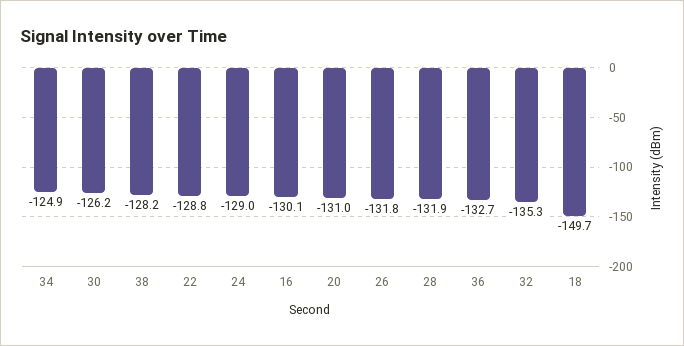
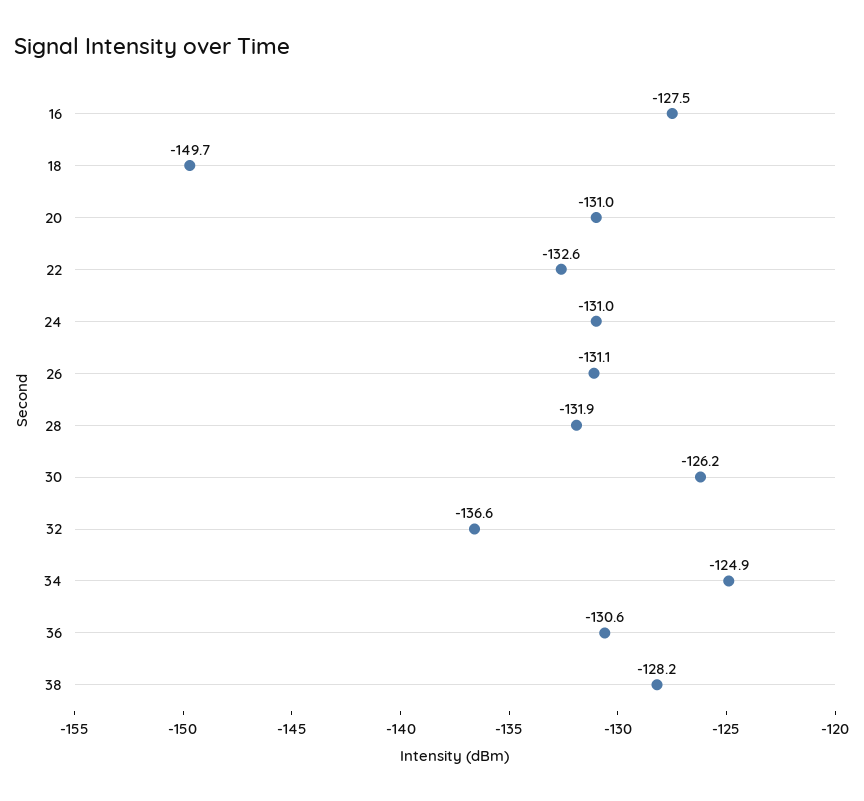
22: -128.8 -> -132.6
24: -129 -> -131
16: -130.1 -> -127.5
26: -131.8 -> -131.1
36: -132.7 -> -130.6
32: -135.3 -> -136.6

